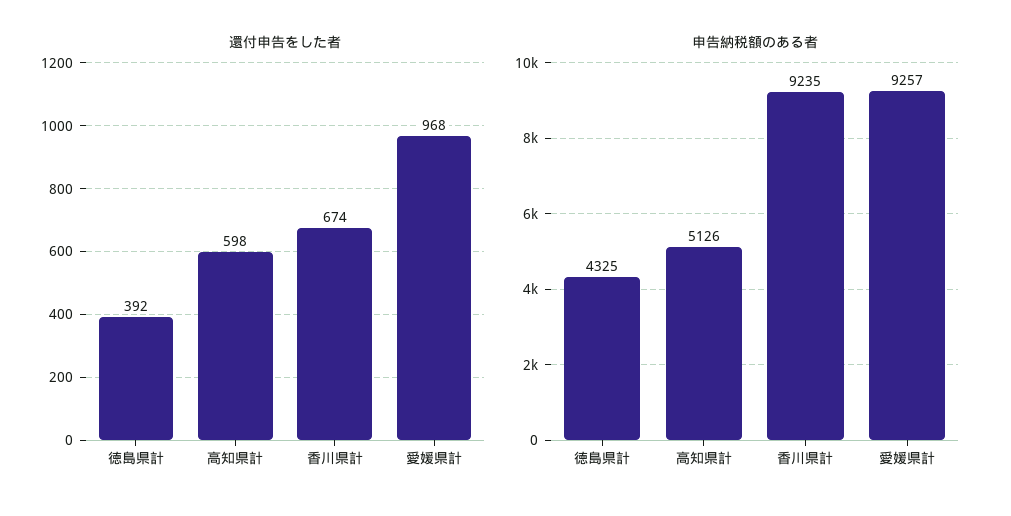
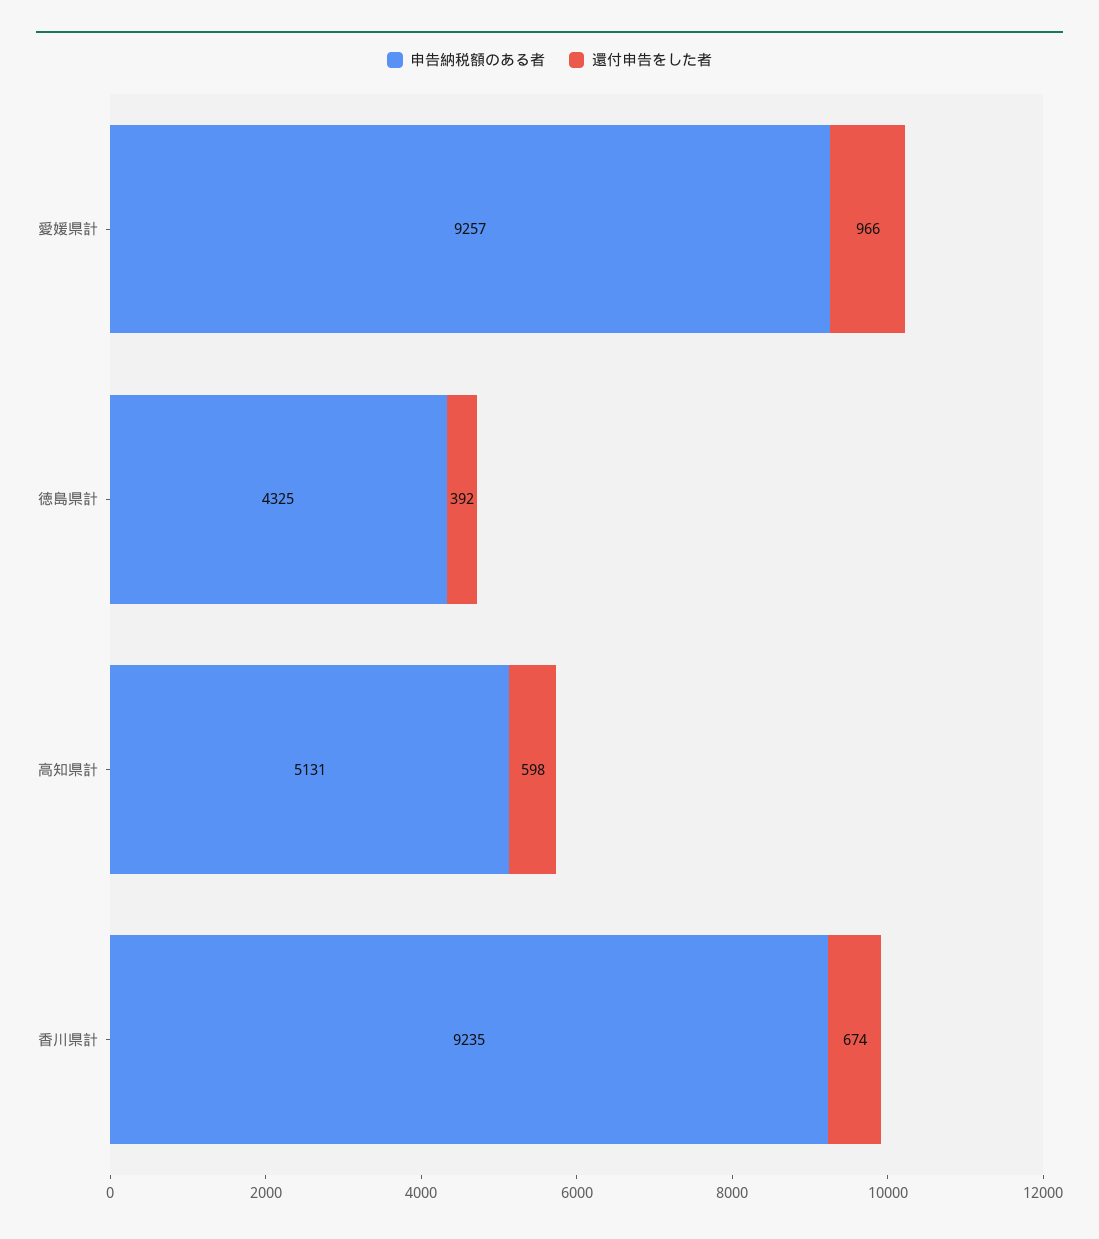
還付申告をした者, 愛媛県計: 968 -> 966
申告納税額のある者, 高知県計: 5126 -> 5131

